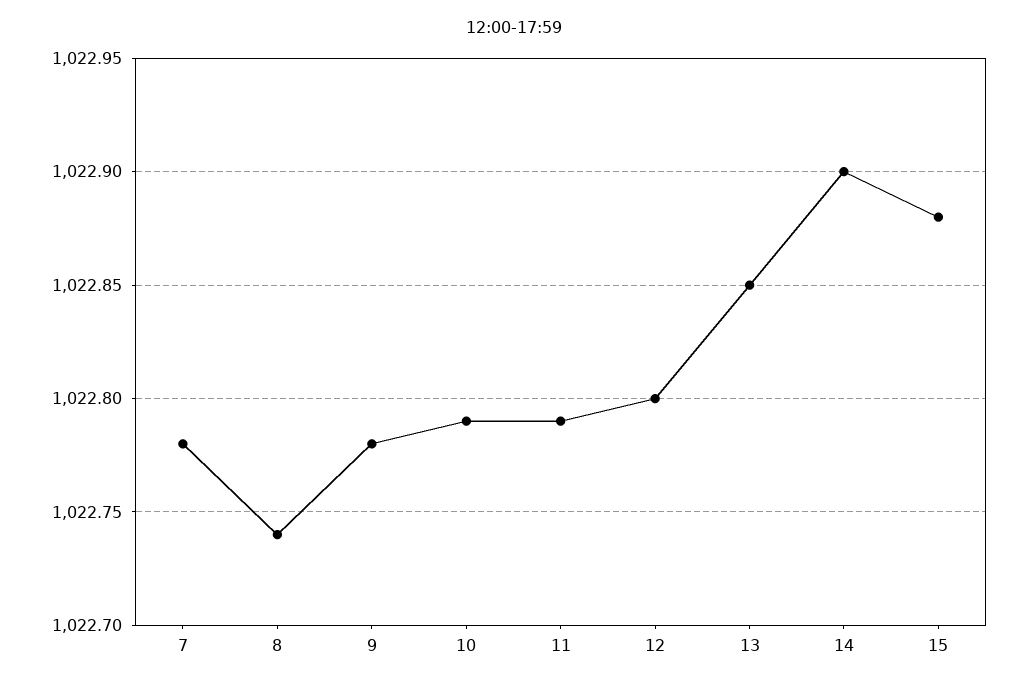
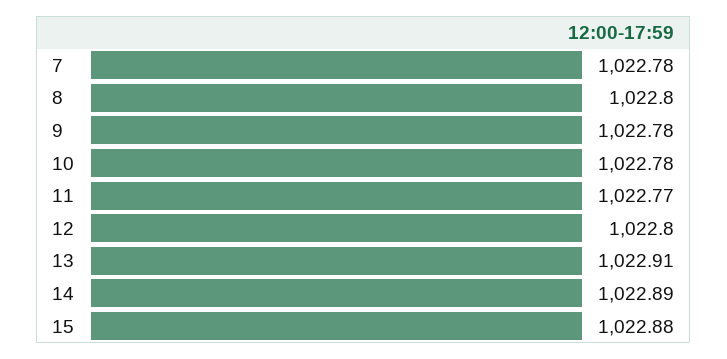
8: 1022.74 -> 1022.8
10: 1022.79 -> 1022.78
11: 1022.79 -> 1022.77
13: 1022.85 -> 1022.91
14: 1022.9 -> 1022.89

